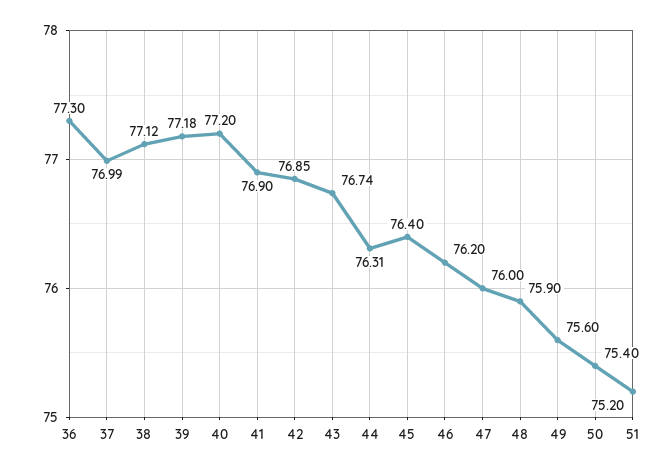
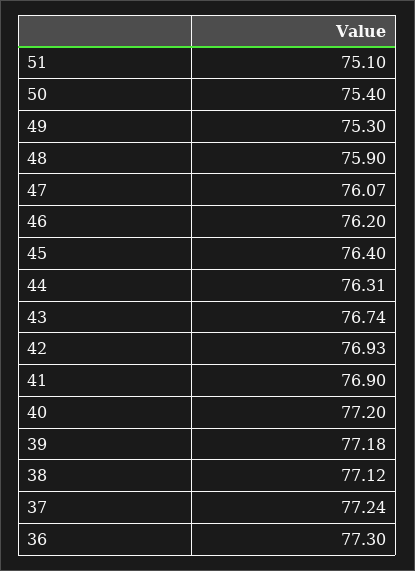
37: 76.99 -> 77.24
42: 76.85 -> 76.93
47: 76 -> 76.07
49: 75.6 -> 75.3
51: 75.2 -> 75.1

